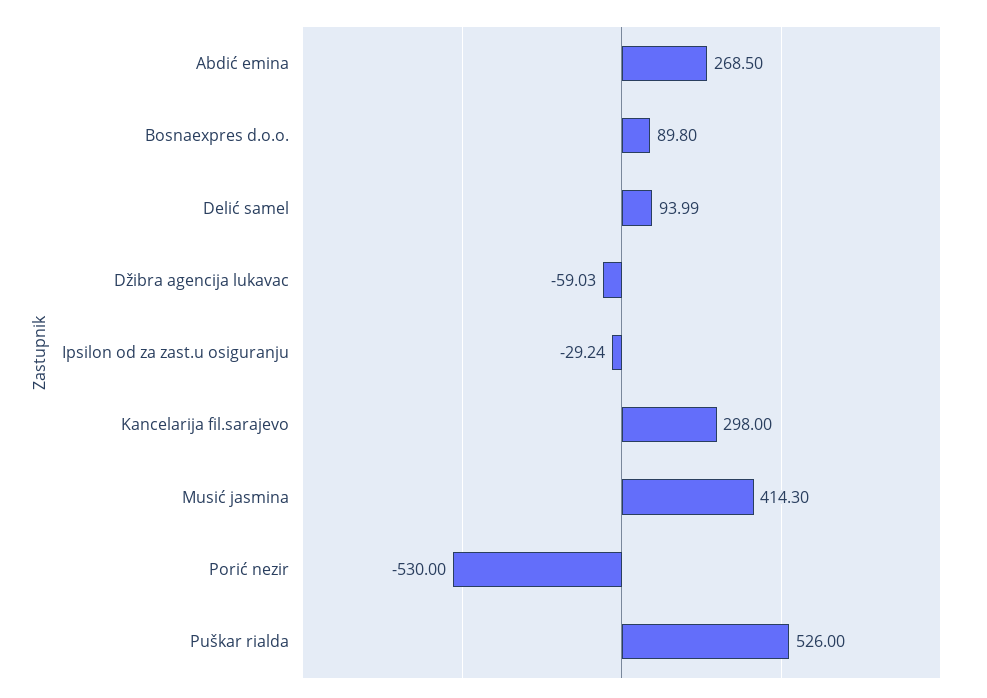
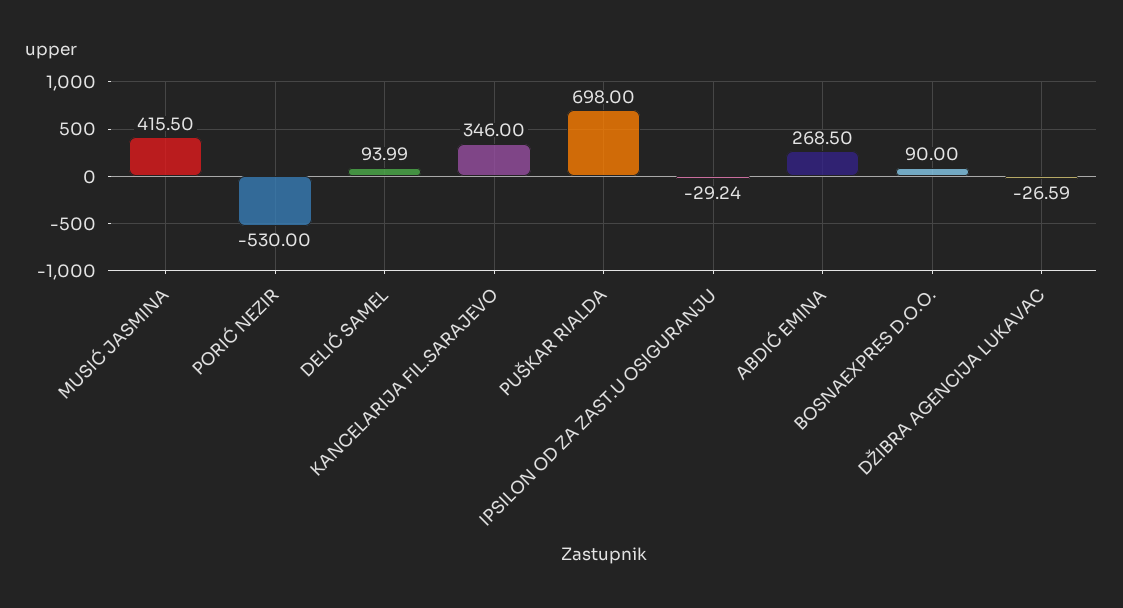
Bosnaexpres d.o.o.: 89.8 -> 90
Džibra agencija lukavac: -59.03 -> -26.59
Kancelarija fil.sarajevo: 298 -> 346
Musić jasmina: 414.3 -> 415.5
Puškar rialda: 526 -> 698

